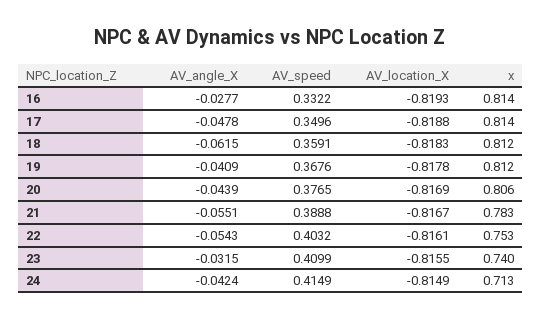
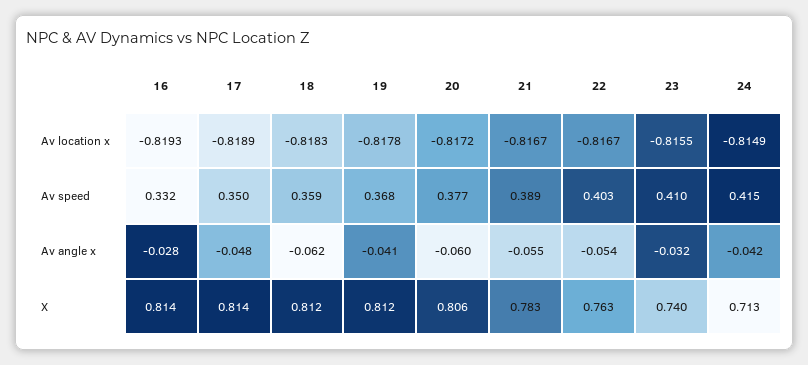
AV_location_X, 17: -0.8188 -> -0.8189
AV_angle_X, 20: -0.0439 -> -0.06
AV_location_X, 20: -0.8169 -> -0.8172
AV_location_X, 22: -0.8161 -> -0.8167
x, 22: 0.753 -> 0.763

